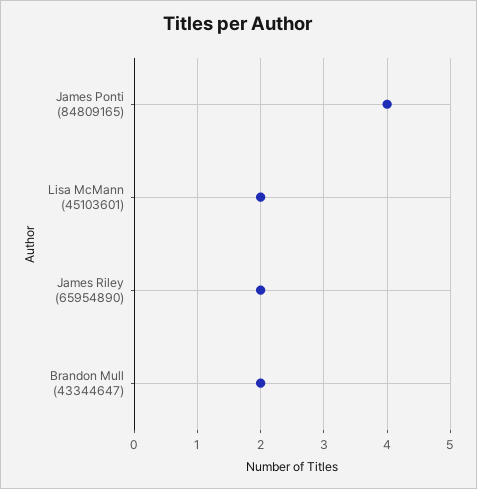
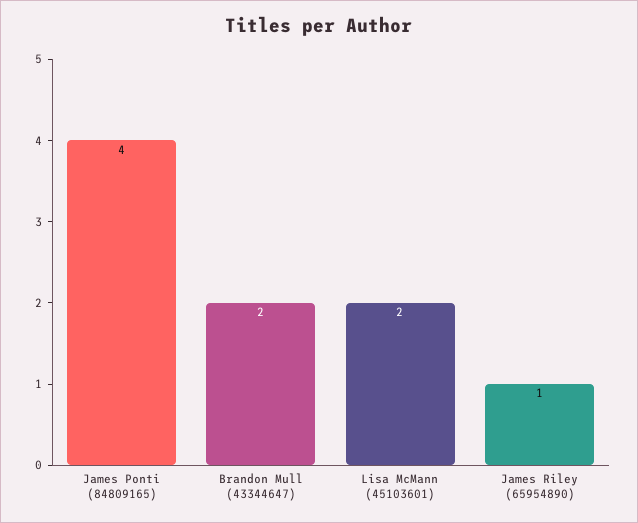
James Riley (65954890): 2 -> 1

